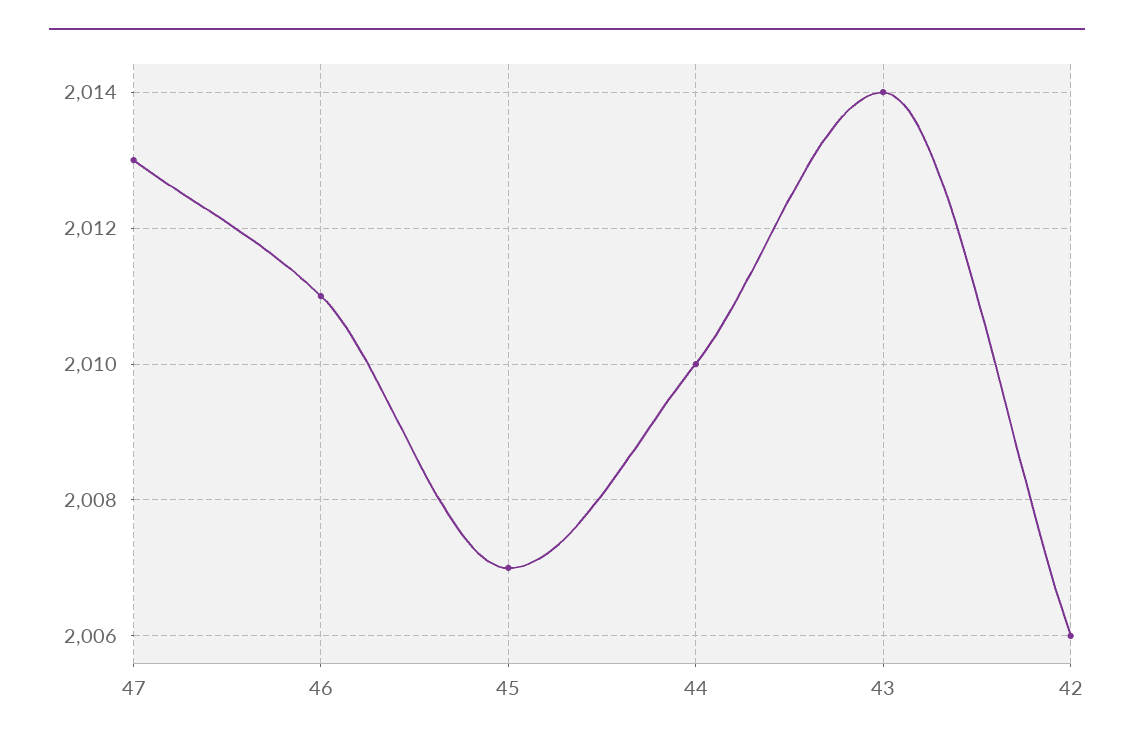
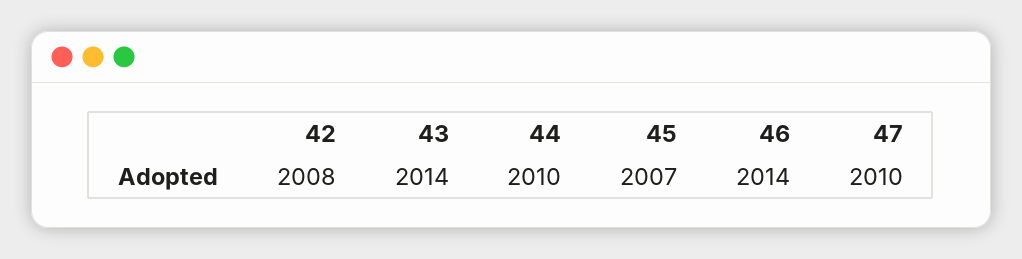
47: 2013 -> 2010
46: 2011 -> 2014
42: 2006 -> 2008

